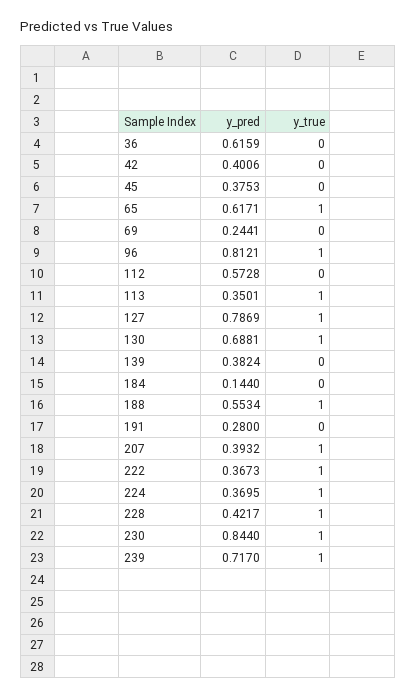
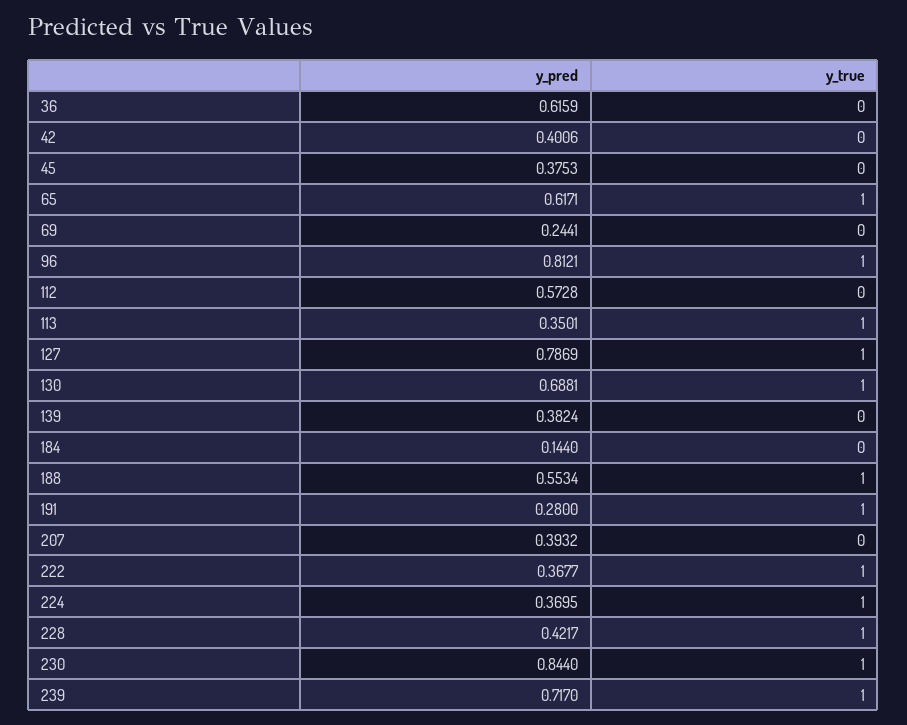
y_true, 191: 0 -> 1
y_true, 207: 1 -> 0
y_pred, 222: 0.3673 -> 0.3677

